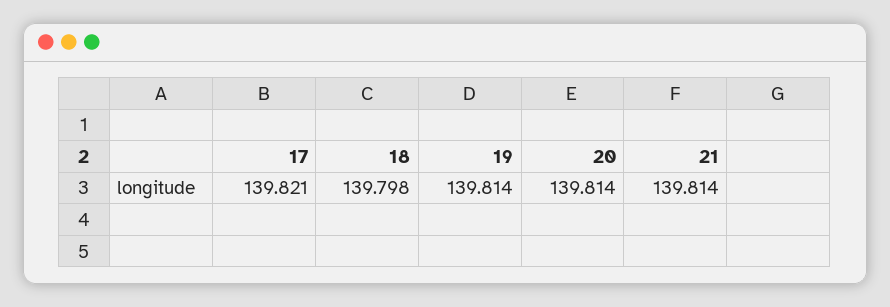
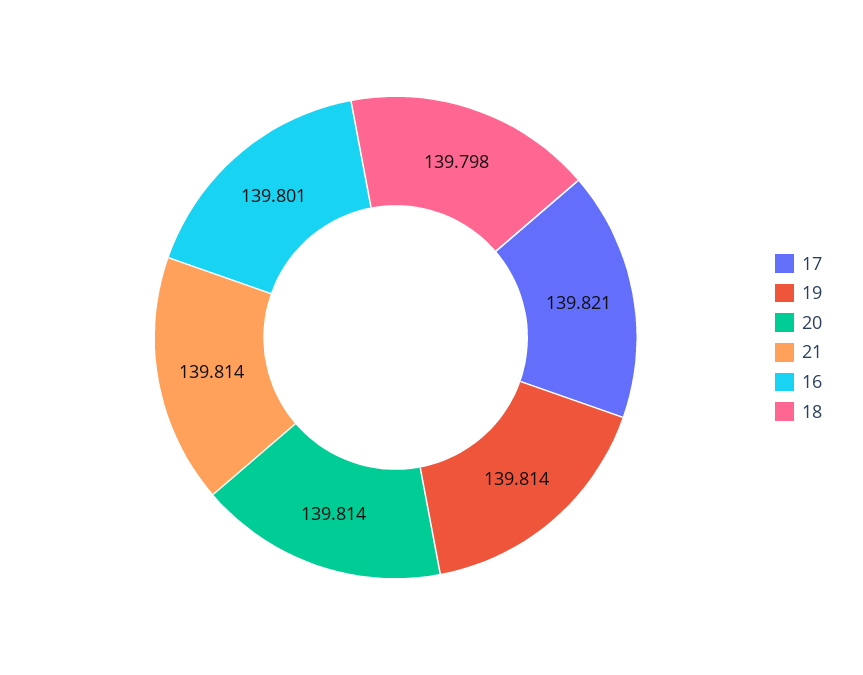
16: none -> 139.801

